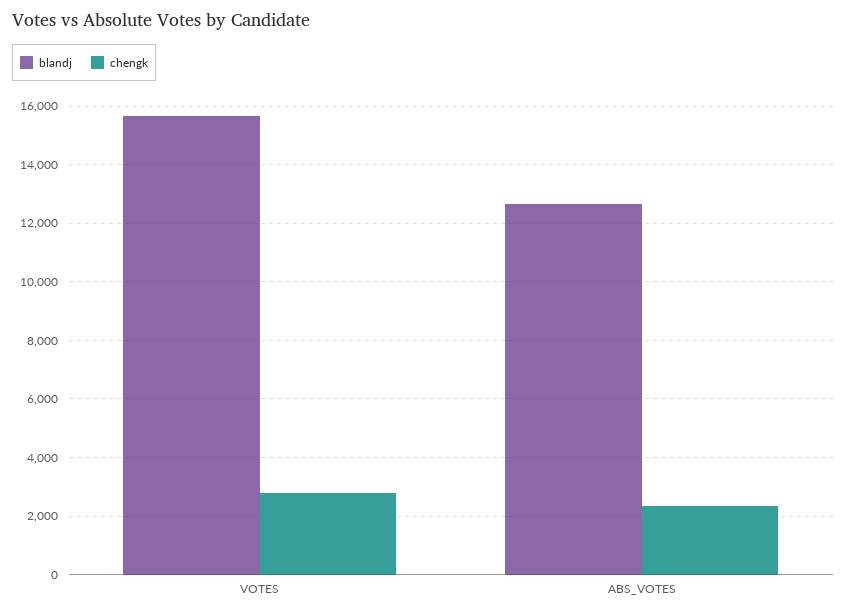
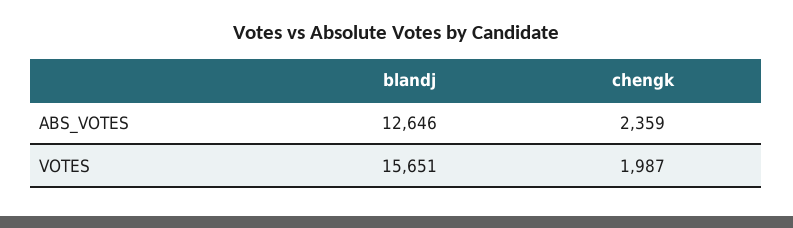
chengk, VOTES: 2750 -> 1987

